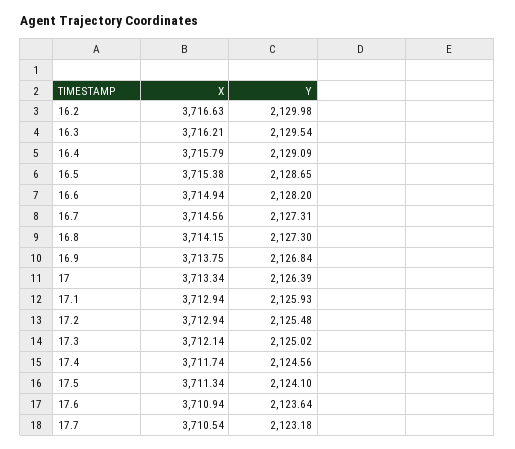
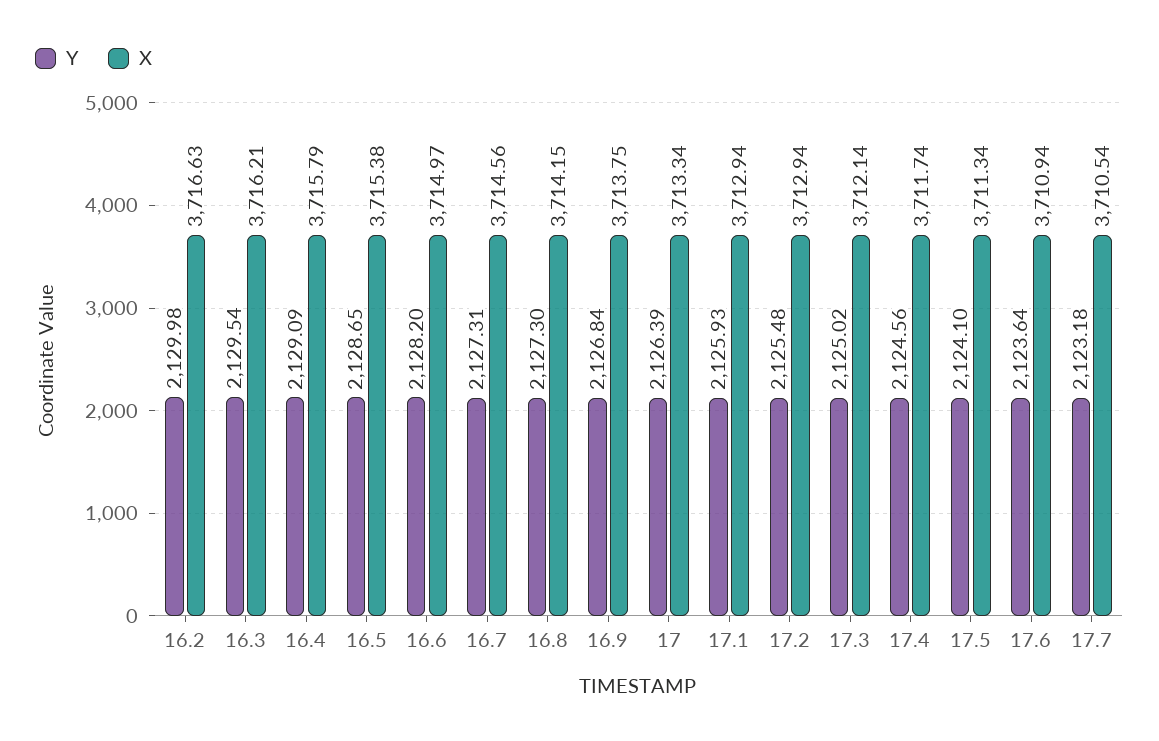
X, 16.6: 3714.94 -> 3714.97

